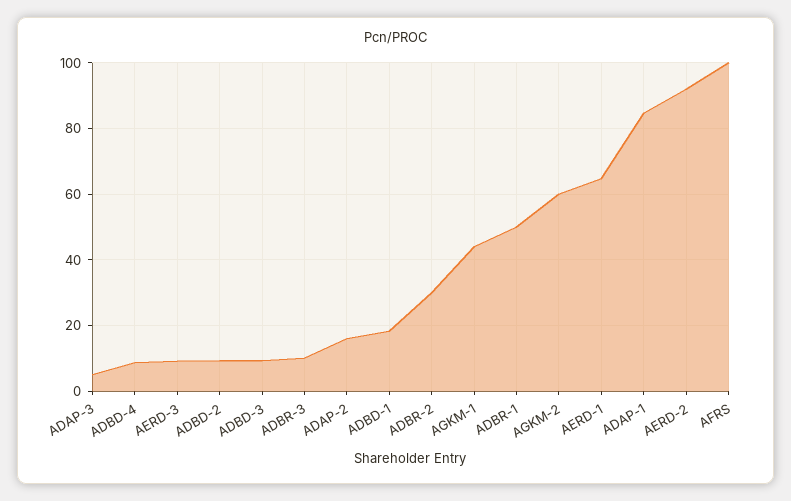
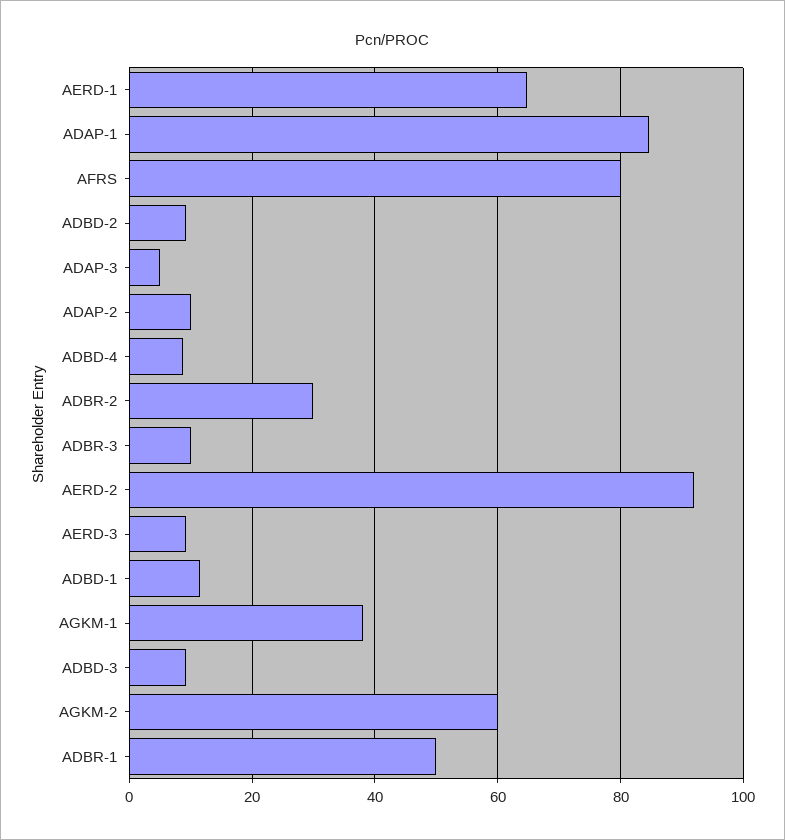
ADAP-2: 16 -> 10
ADBD-1: 18 -> 12
AGKM-1: 44 -> 38
AFRS: 100 -> 80

